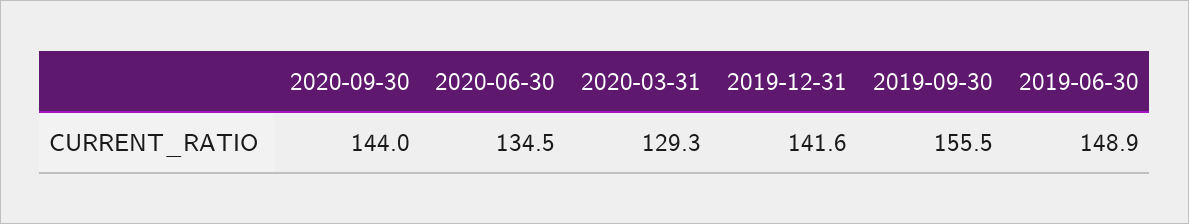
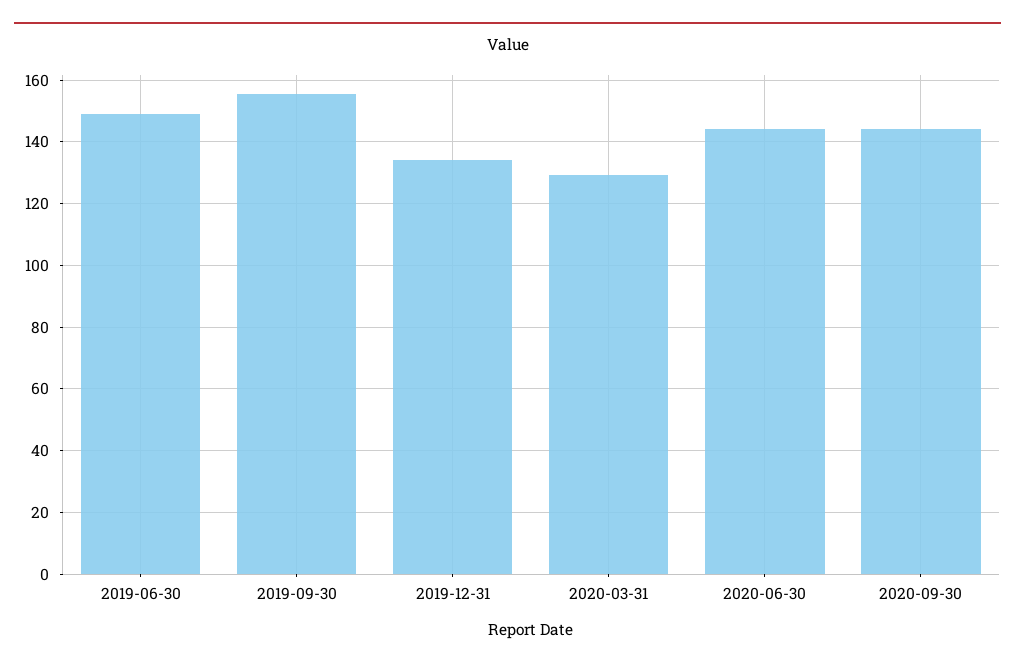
2020-06-30: 134.5 -> 144
2019-12-31: 141.6 -> 134

